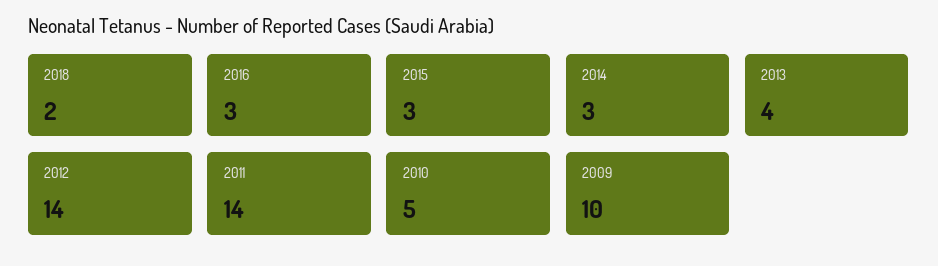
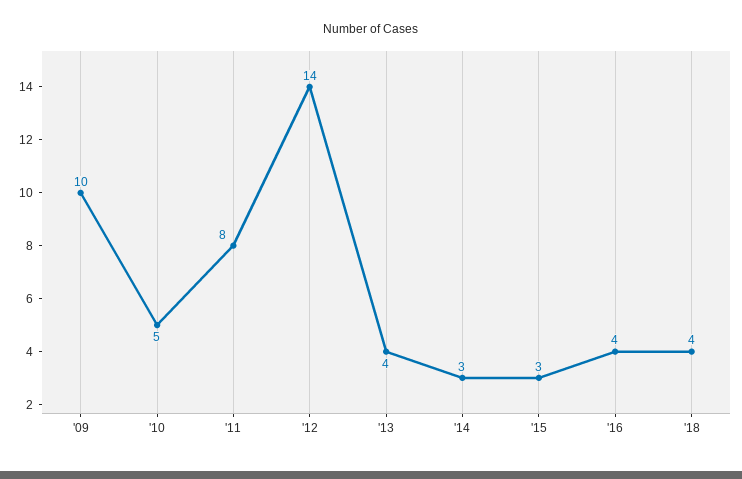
2018: 2 -> 4
2016: 3 -> 4
2011: 14 -> 8

